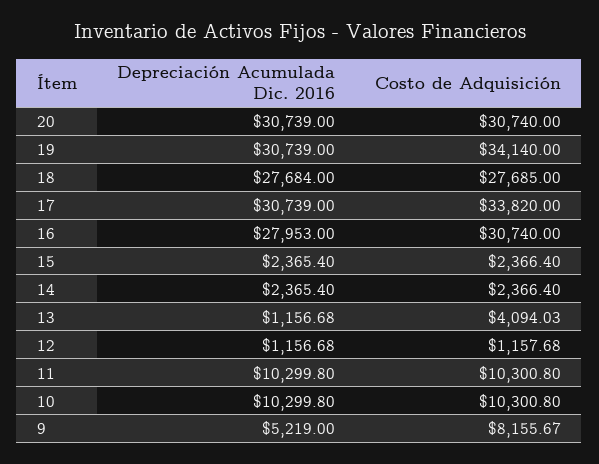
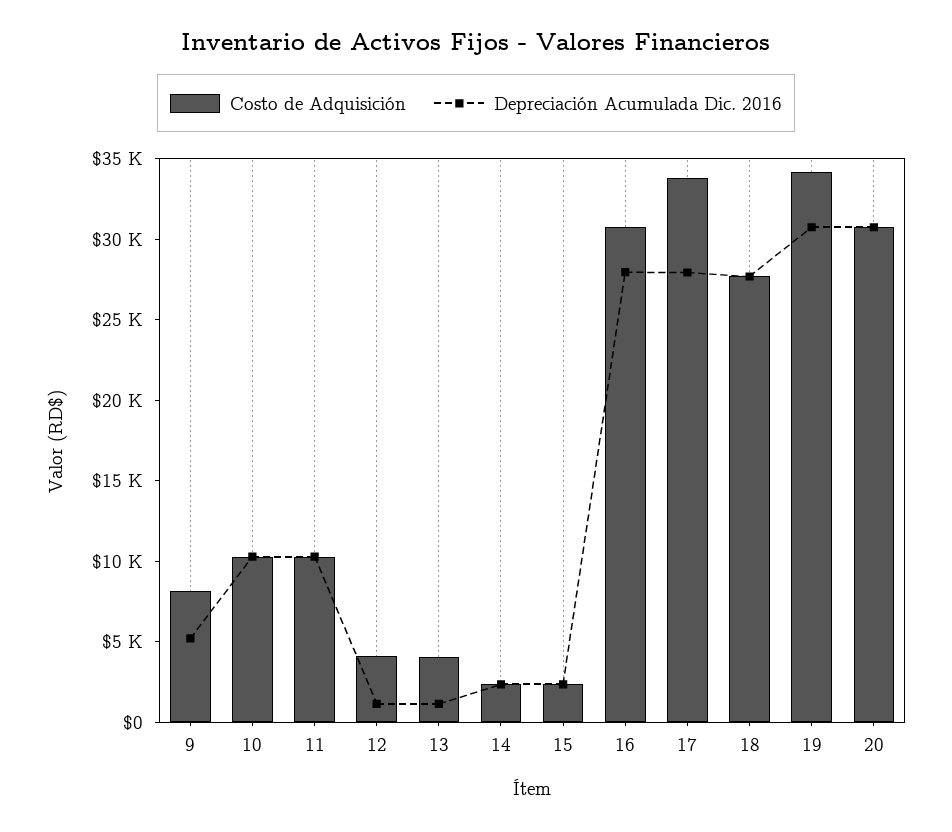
Depreciación Acumulada Dic. 2016, 17: 30739 -> 28000
Costo de Adquisición, 12: 1157.68 -> 4000

